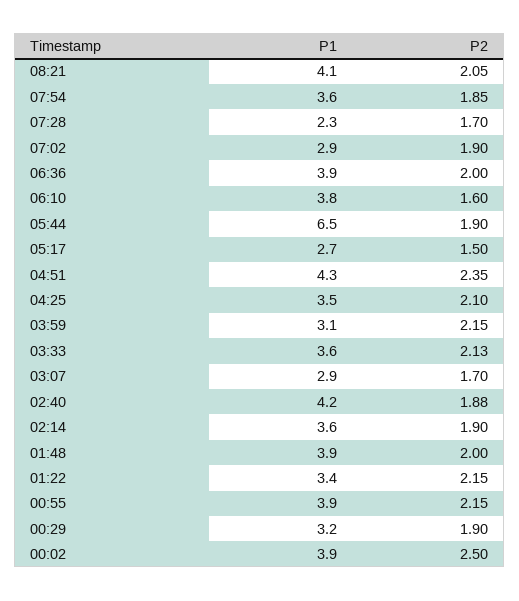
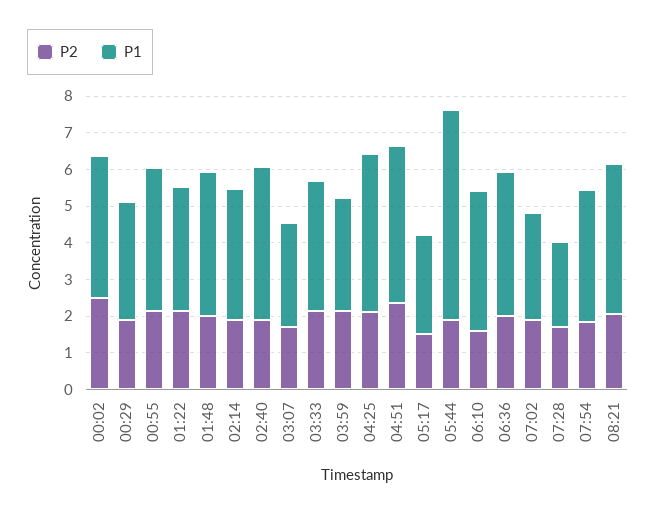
P1, 05:44: 6.5 -> 5.75
P1, 04:25: 3.5 -> 4.25

